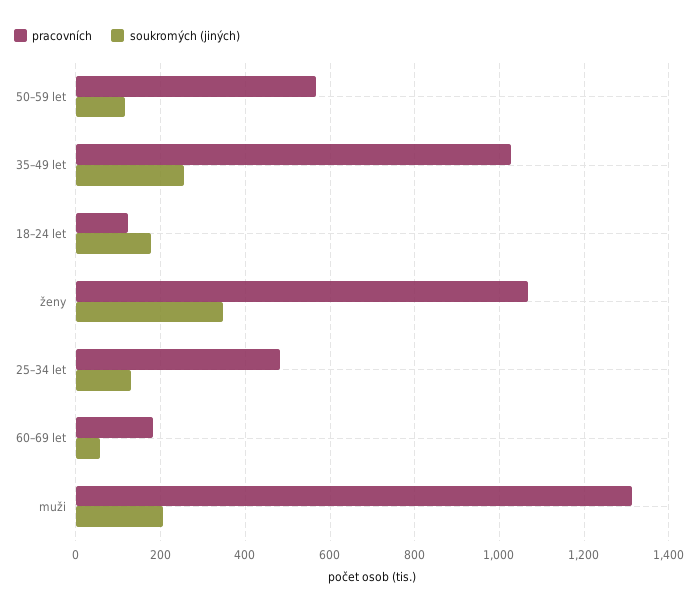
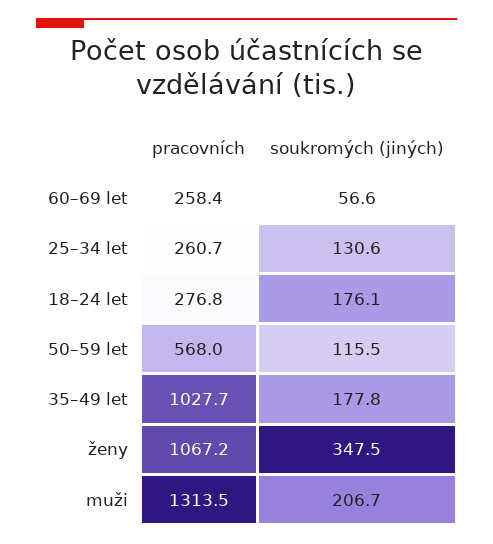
soukromých (jiných), 35–49 let: 260 -> 177.8
pracovních, 18–24 let: 120 -> 276.8
pracovních, 25–34 let: 480 -> 260.7
pracovních, 60–69 let: 180 -> 258.4

